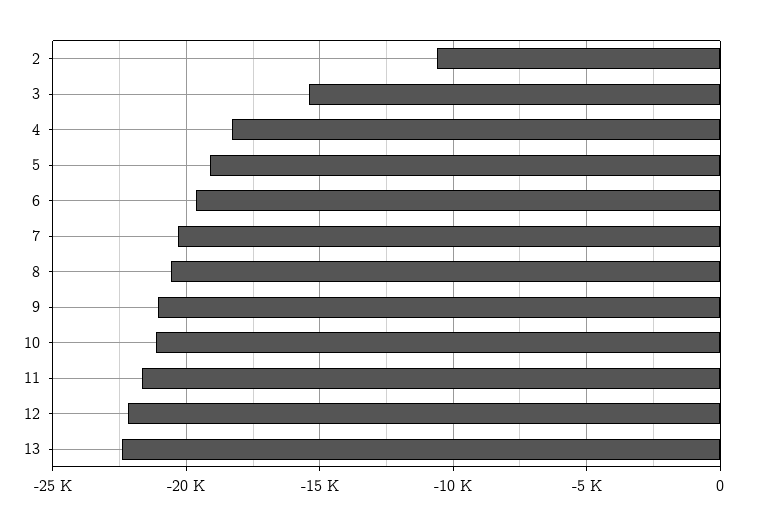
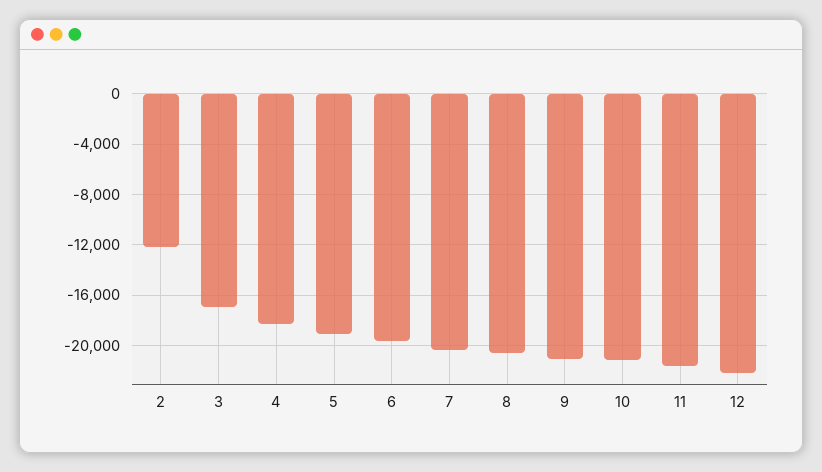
2: -10500 -> -12000
3: -15500 -> -17000
13: -22500 -> none

